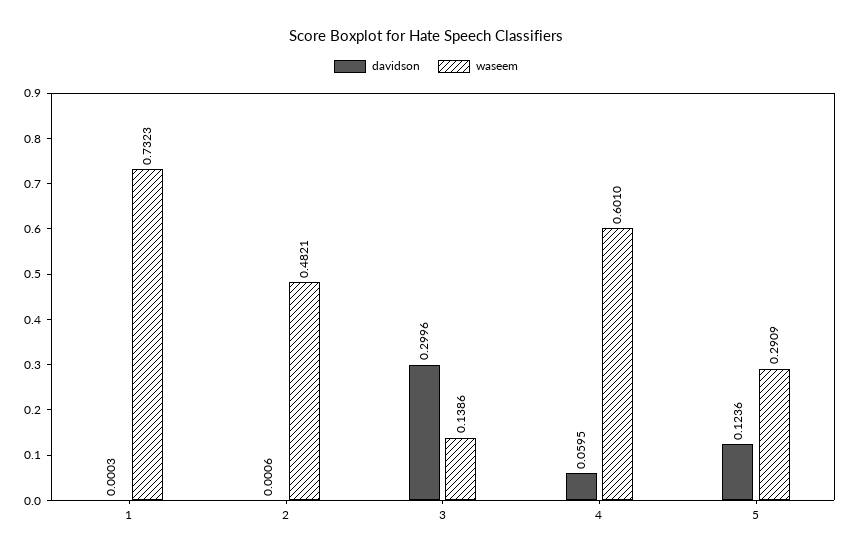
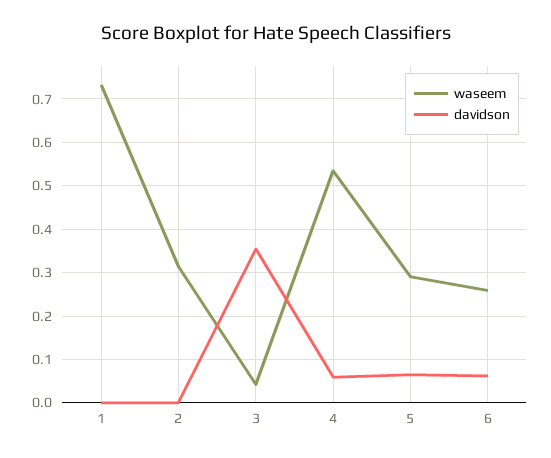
waseem, 2: 0.4821 -> 0.32
davidson, 3: 0.2996 -> 0.36
waseem, 3: 0.1386 -> 0.04
waseem, 4: 0.601 -> 0.54
davidson, 5: 0.1236 -> 0.06
waseem, 6: none -> 0.26
davidson, 6: none -> 0.06

